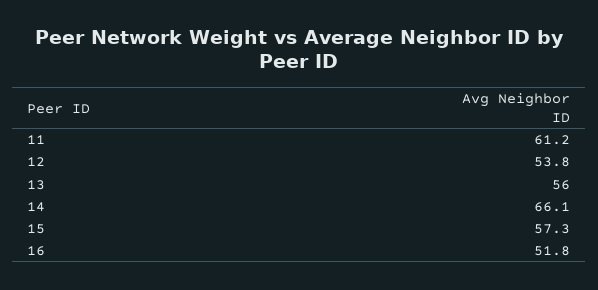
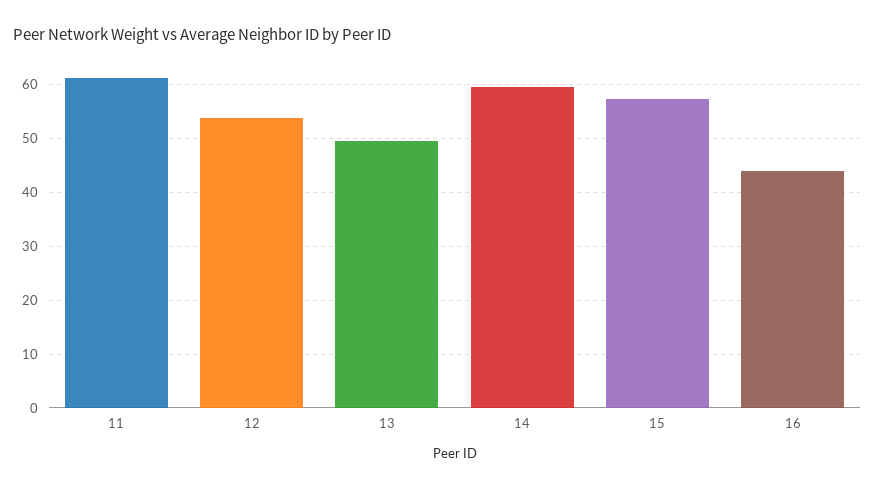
13: 56 -> 50
14: 66.1 -> 60
16: 51.8 -> 44

